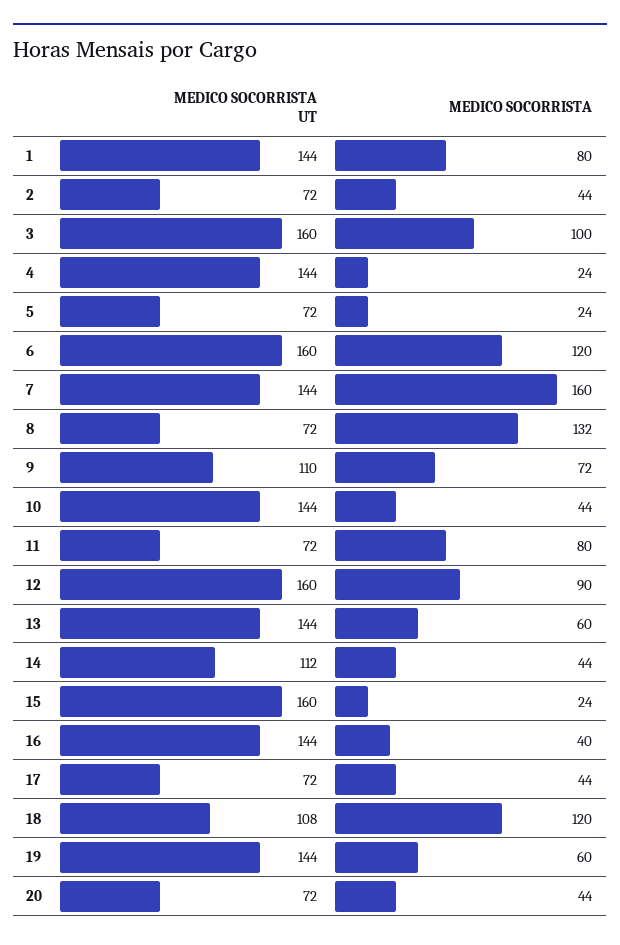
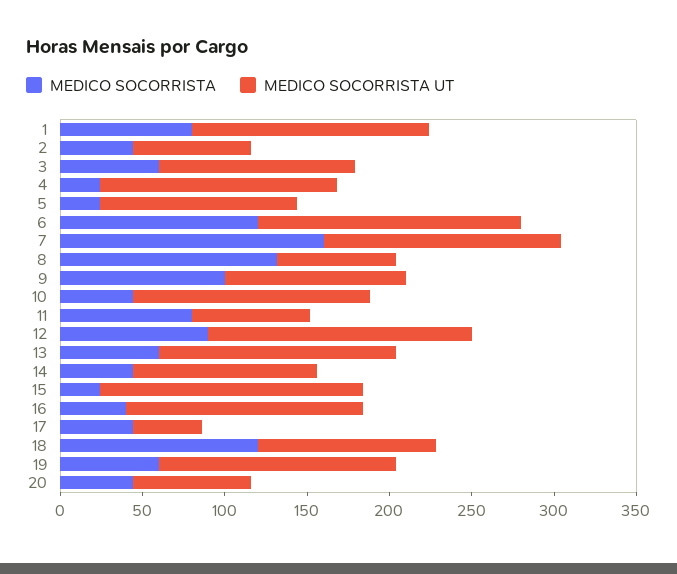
MEDICO SOCORRISTA UT, 3: 160 -> 120
MEDICO SOCORRISTA, 3: 100 -> 60
MEDICO SOCORRISTA UT, 5: 72 -> 120
MEDICO SOCORRISTA, 9: 72 -> 100
MEDICO SOCORRISTA UT, 17: 72 -> 40

